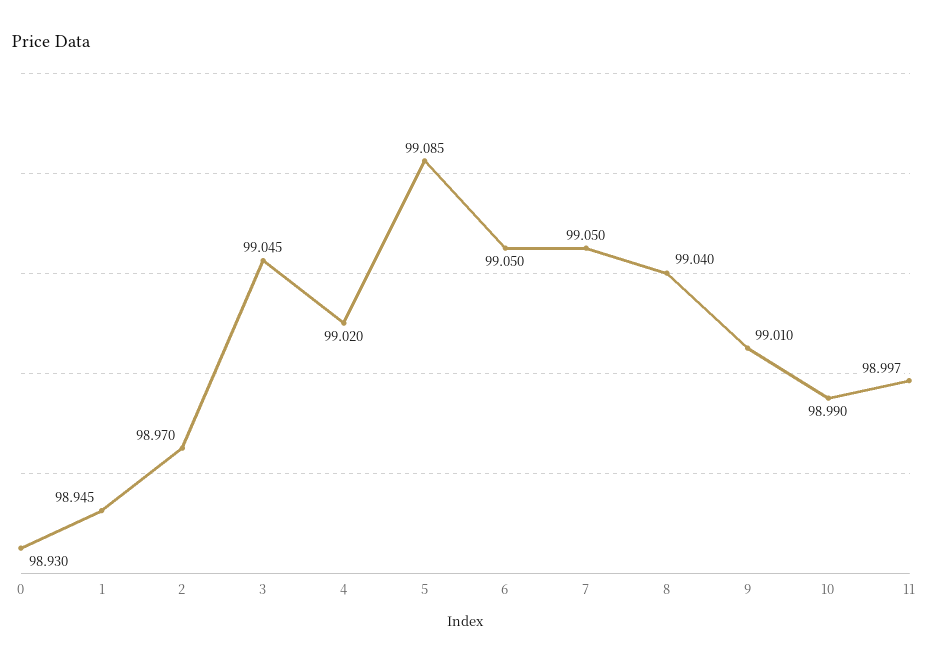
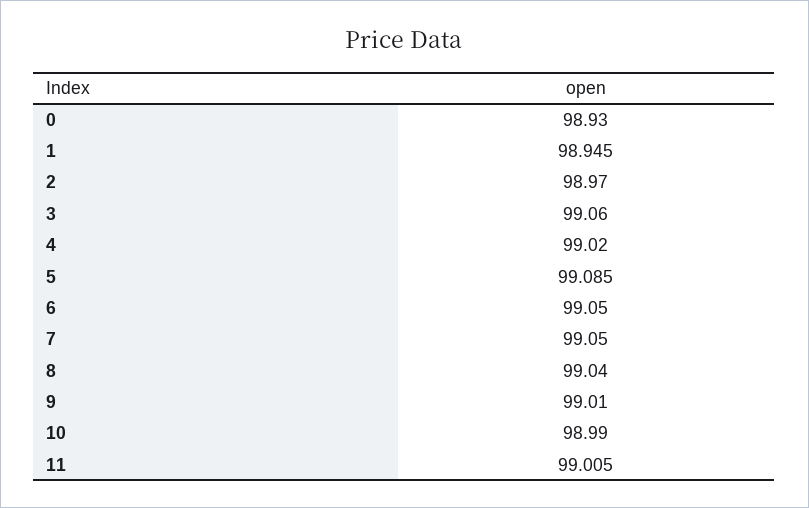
3: 99.045 -> 99.06
11: 98.997 -> 99.005

